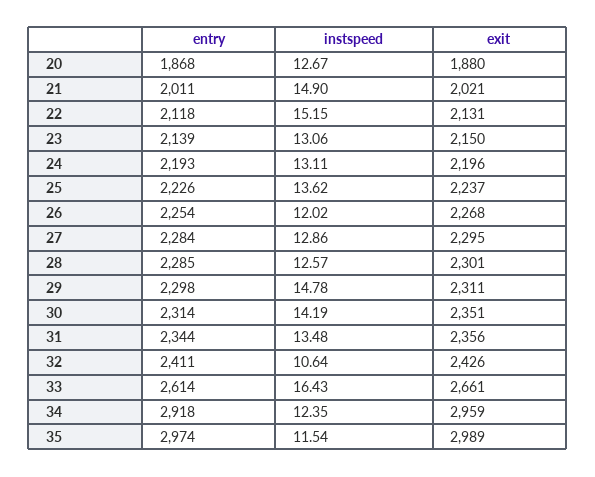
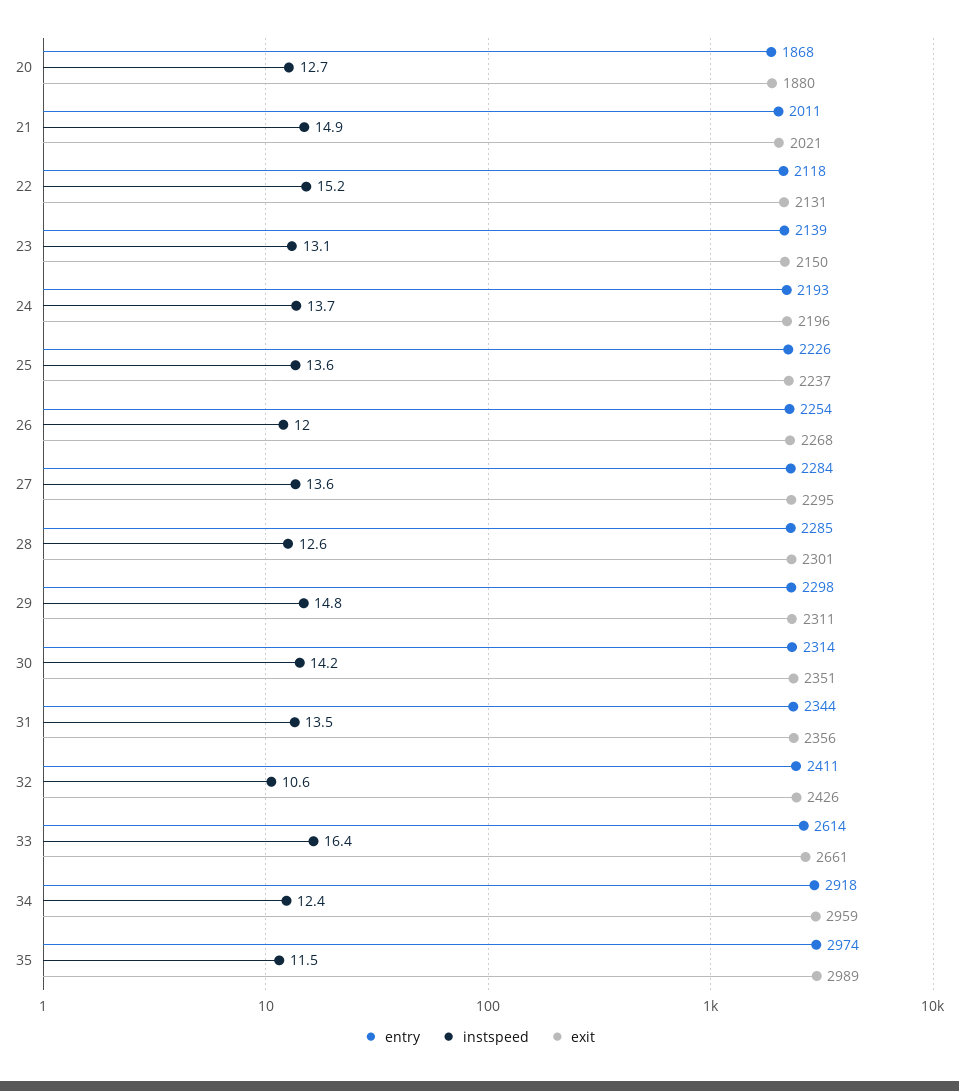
instspeed, 24: 13.11 -> 13.7
instspeed, 27: 12.86 -> 13.6

